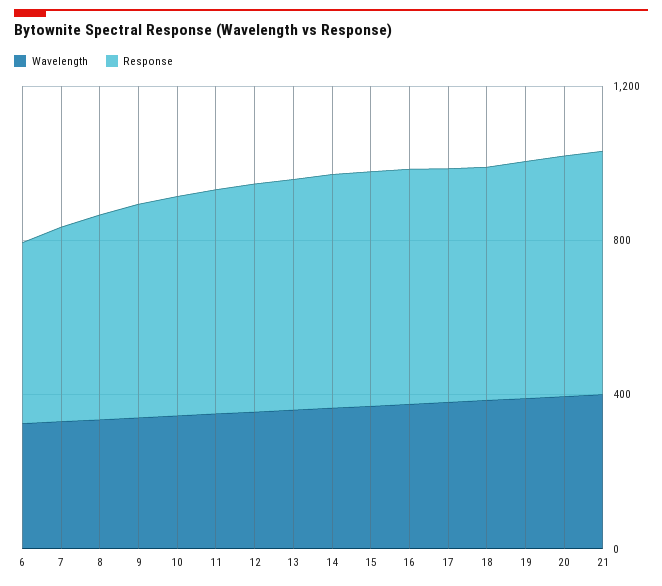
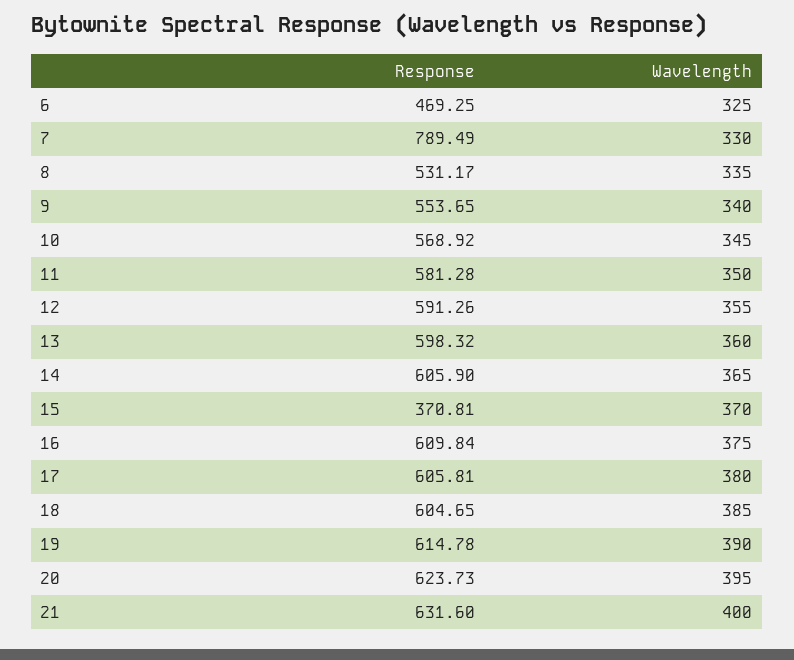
Response, 7: 500 -> 789.49
Response, 15: 600 -> 370.81

